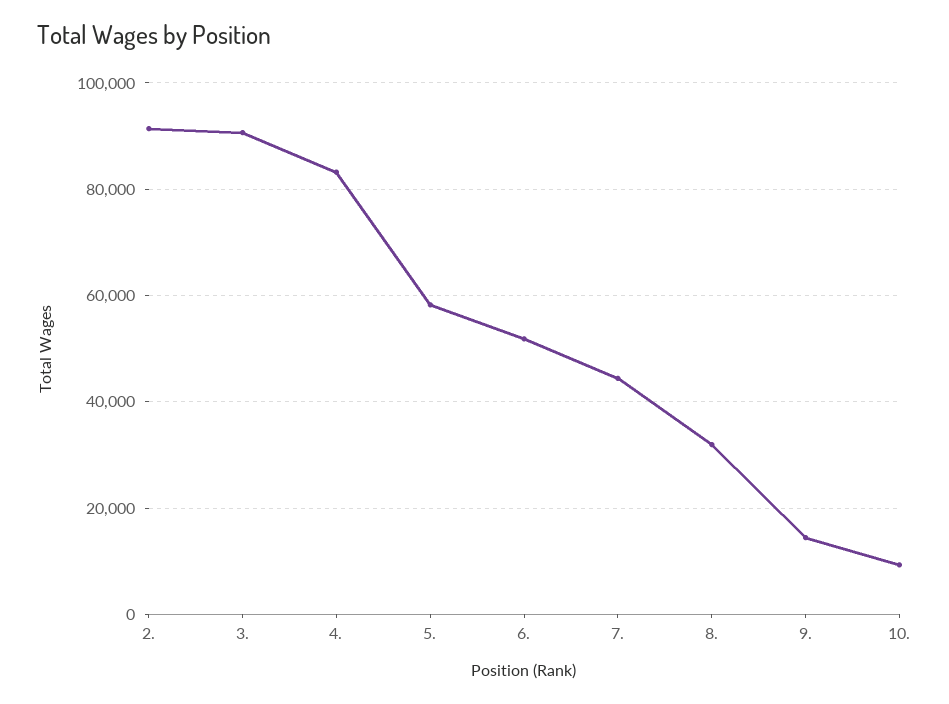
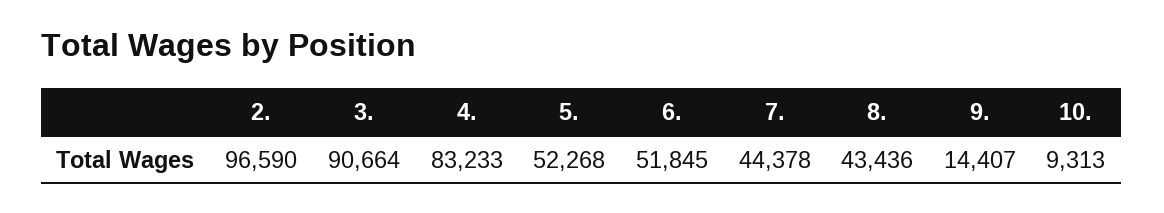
2.: 92000 -> 96590
5.: 58000 -> 52268
8.: 32000 -> 43436

